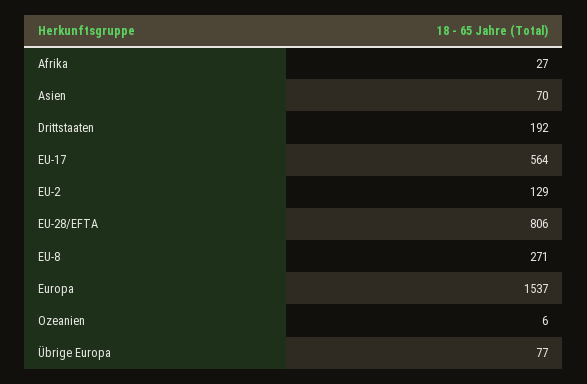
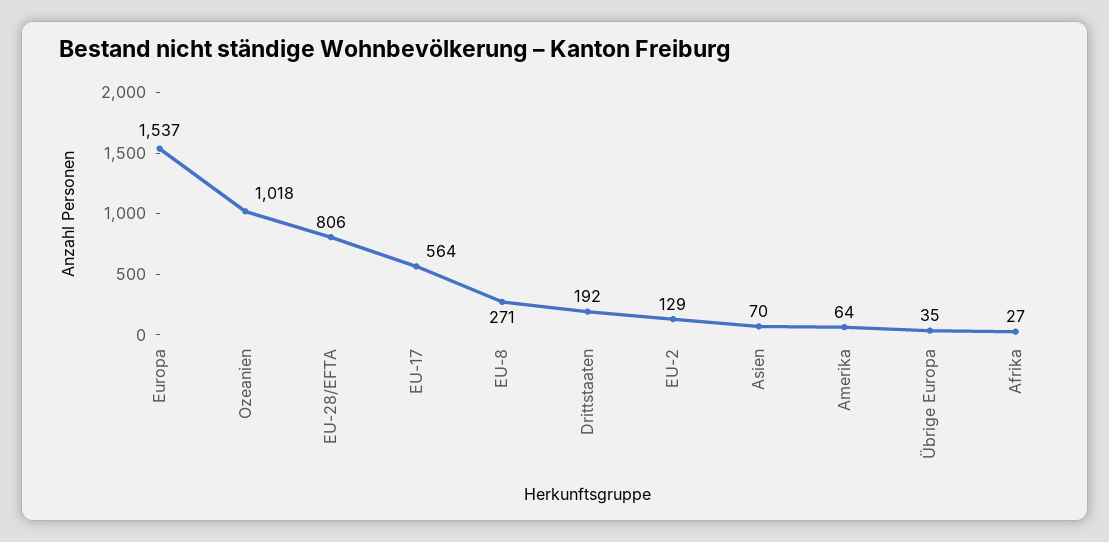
Ozeanien: 6 -> 1018
Übrige Europa: 77 -> 35
Amerika: none -> 64

